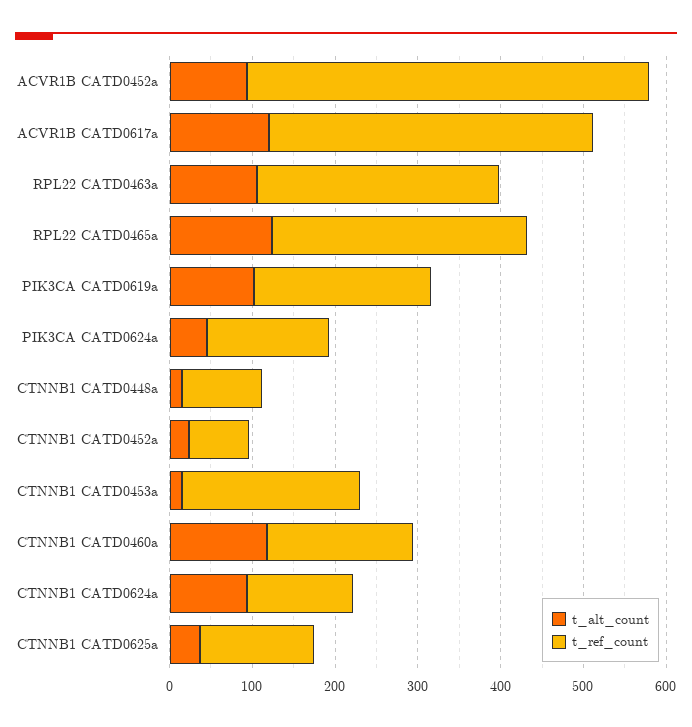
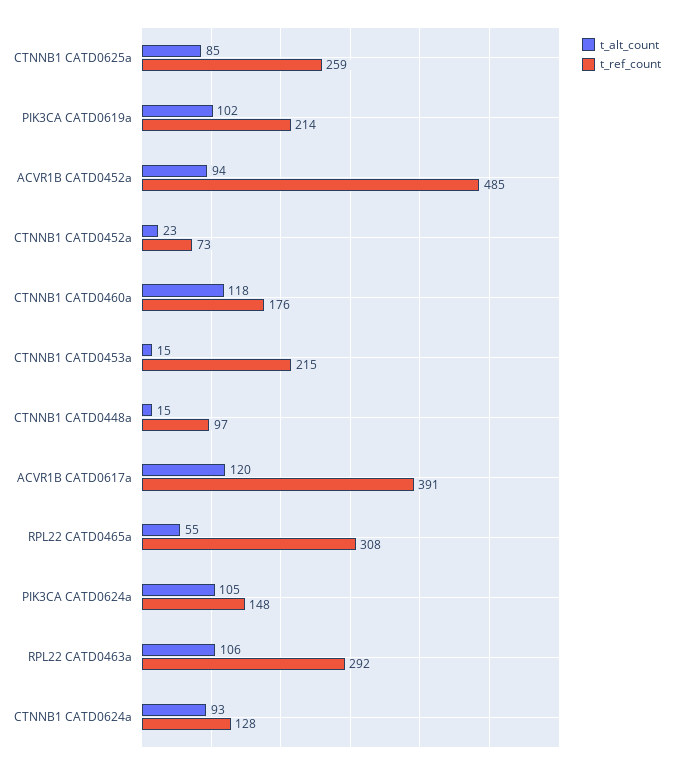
t_alt_count, RPL22 CATD0465a: 120 -> 55
t_alt_count, PIK3CA CATD0624a: 40 -> 105
t_alt_count, CTNNB1 CATD0625a: 40 -> 85
t_ref_count, CTNNB1 CATD0625a: 140 -> 259

